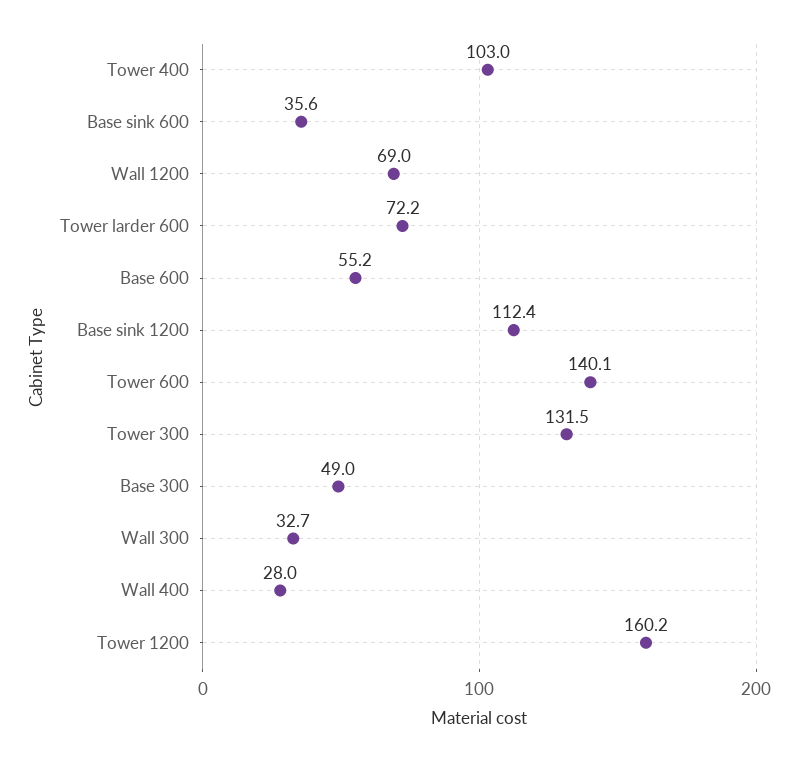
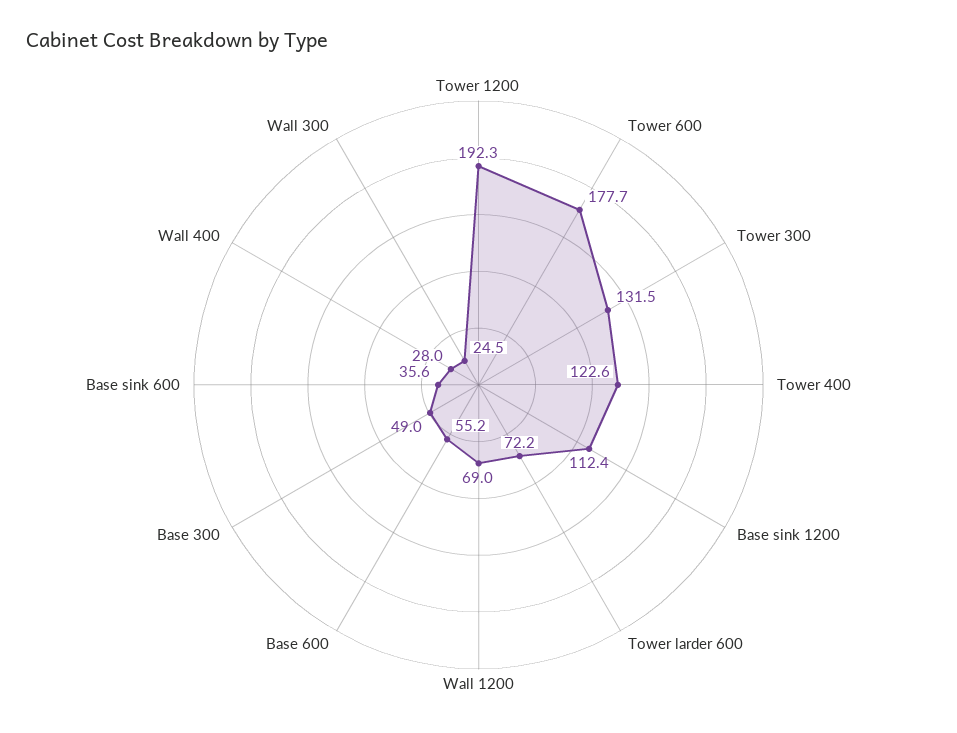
Tower 400: 103 -> 122.6
Tower 600: 140.1 -> 177.7
Wall 300: 32.7 -> 24.5
Tower 1200: 160.2 -> 192.3

